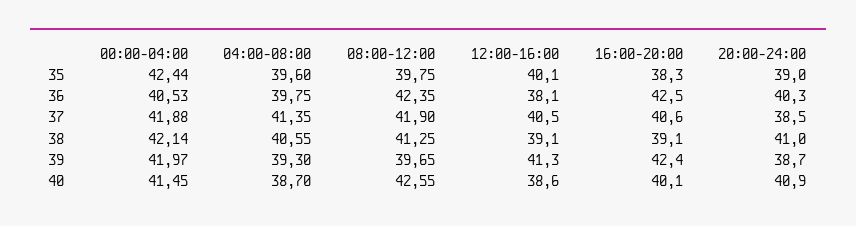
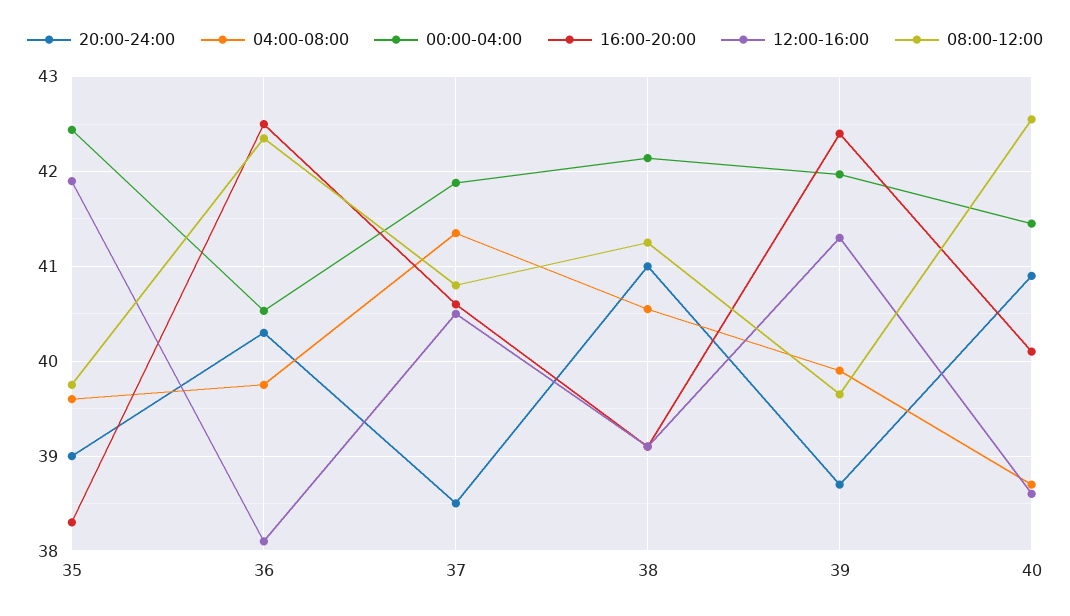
12:00-16:00, 35: 40.1 -> 41.9
08:00-12:00, 37: 41.9 -> 40.8
04:00-08:00, 39: 39.3 -> 39.9

